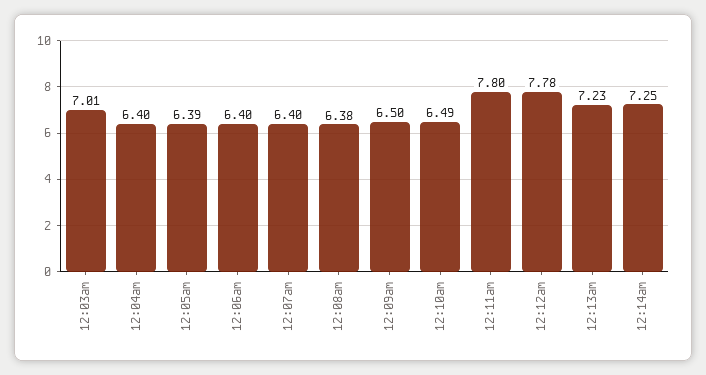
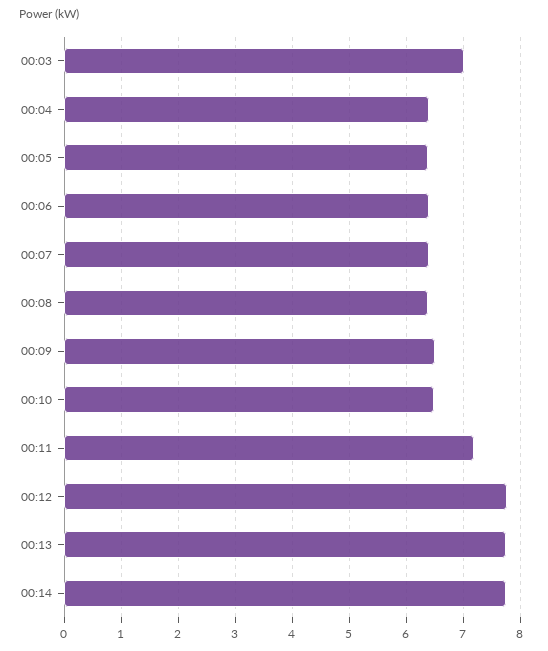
12:11am: 7.8 -> 7.2
12:13am: 7.23 -> 7.8
12:14am: 7.25 -> 7.8

